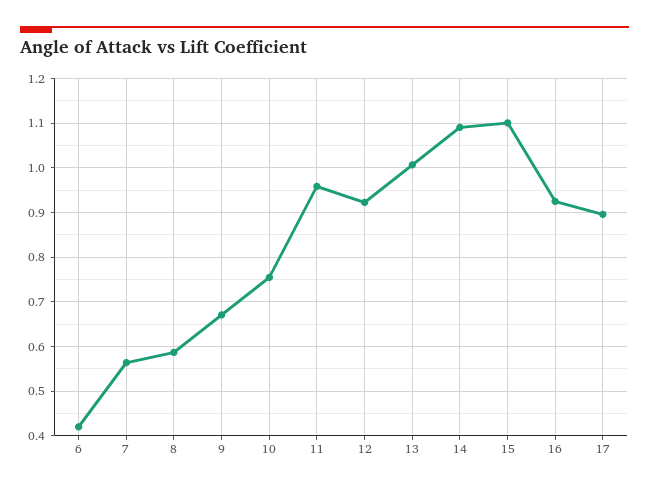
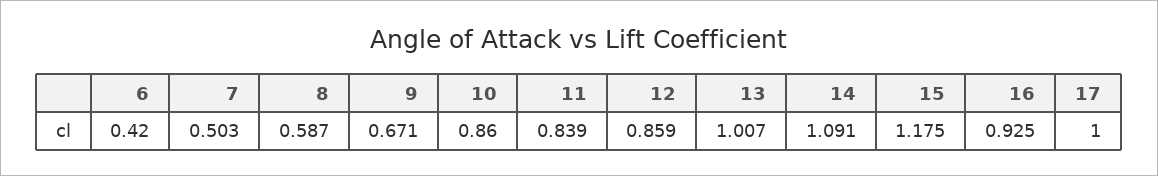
7: 0.56 -> 0.503
10: 0.76 -> 0.86
11: 0.96 -> 0.839
12: 0.92 -> 0.859
15: 1.1 -> 1.175
17: 0.9 -> 1

